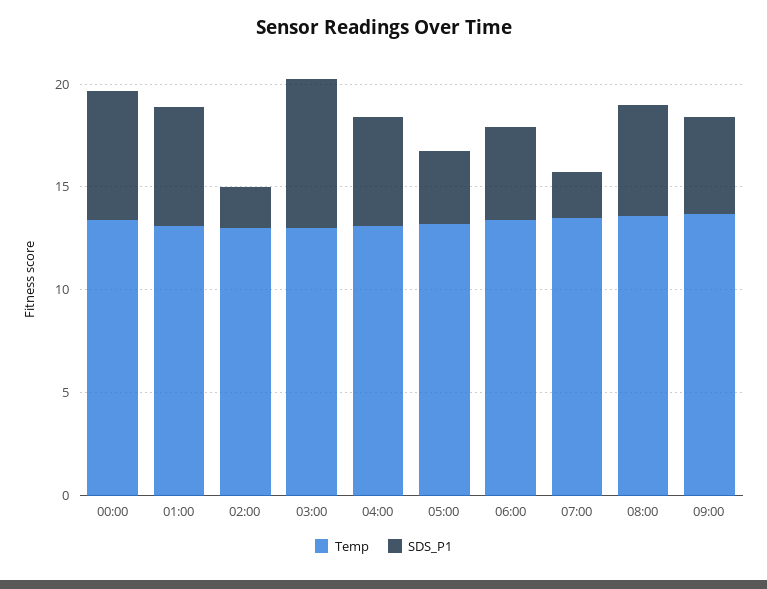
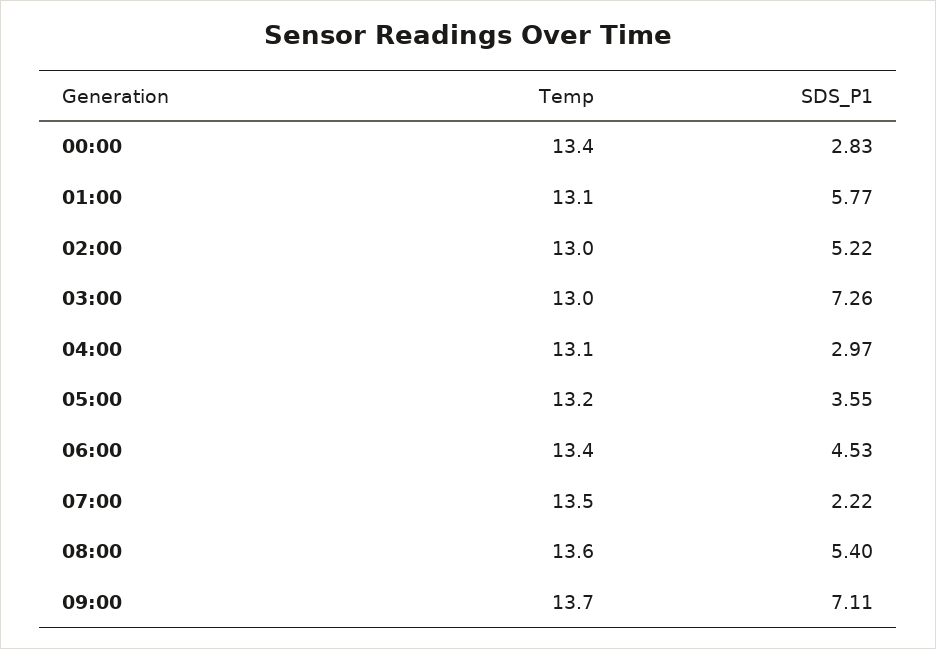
SDS_P1, 00:00: 6 -> 2.83
SDS_P1, 02:00: 2 -> 5.22
SDS_P1, 04:00: 5 -> 2.97
SDS_P1, 09:00: 5 -> 7.11

